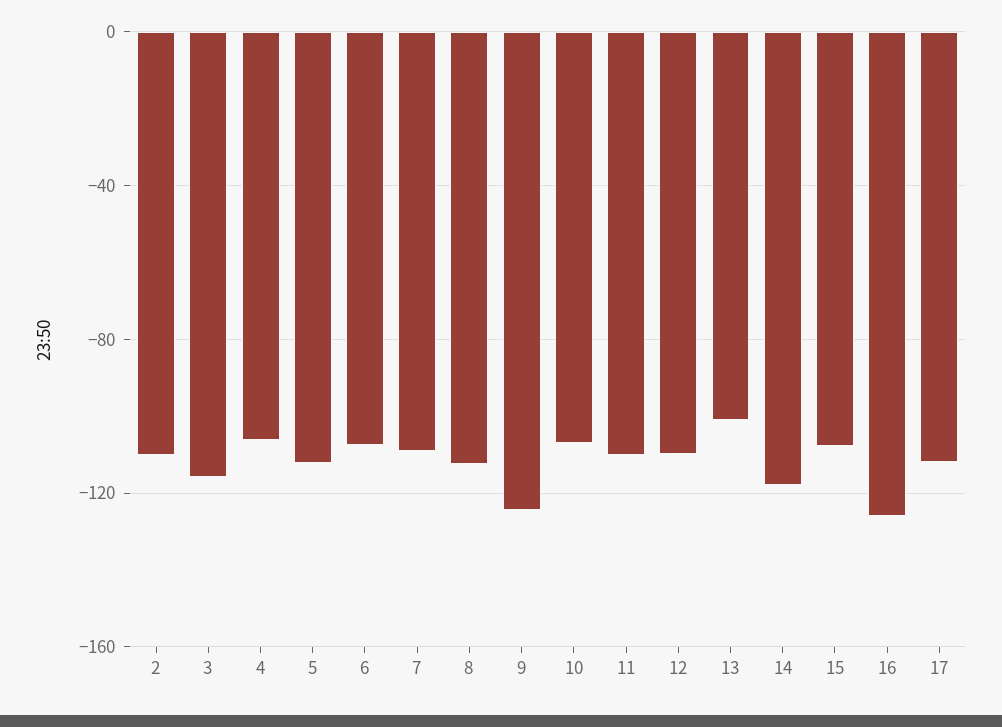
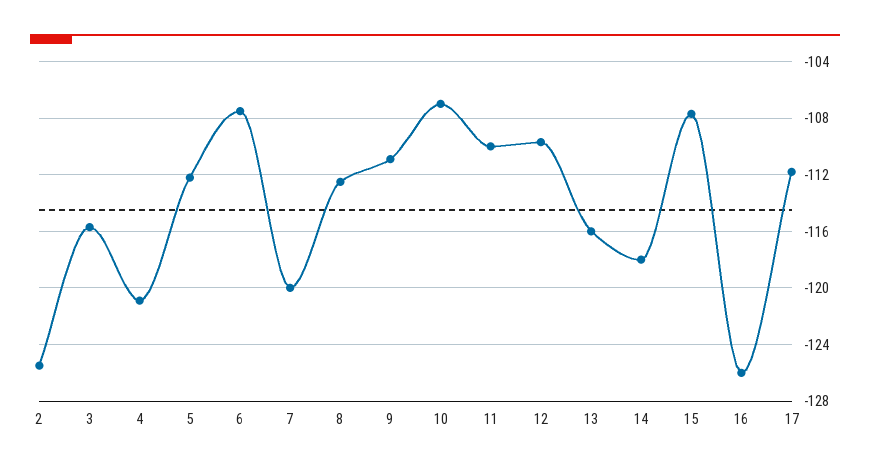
2: -110 -> -125.5
4: -105 -> -121
7: -110 -> -120
9: -125 -> -111
13: -100 -> -116

